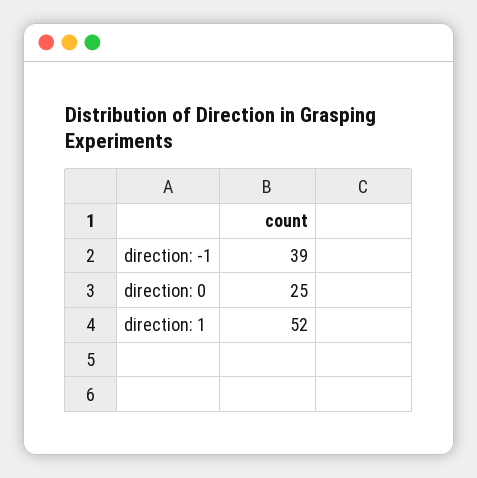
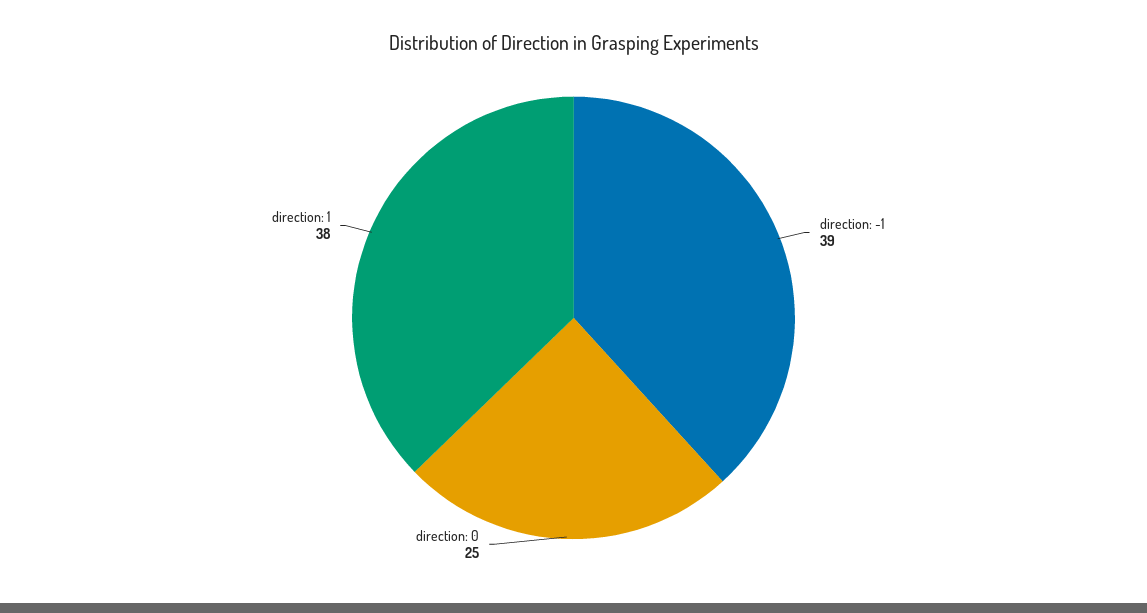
direction: 1: 52 -> 38

